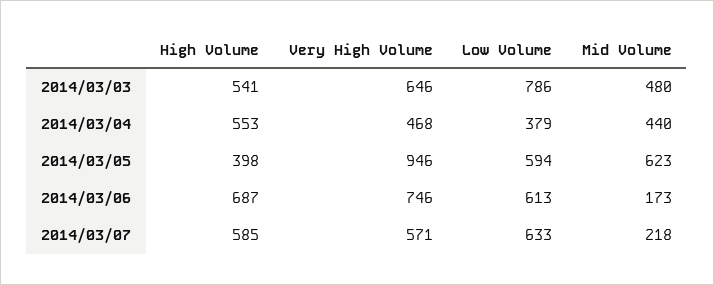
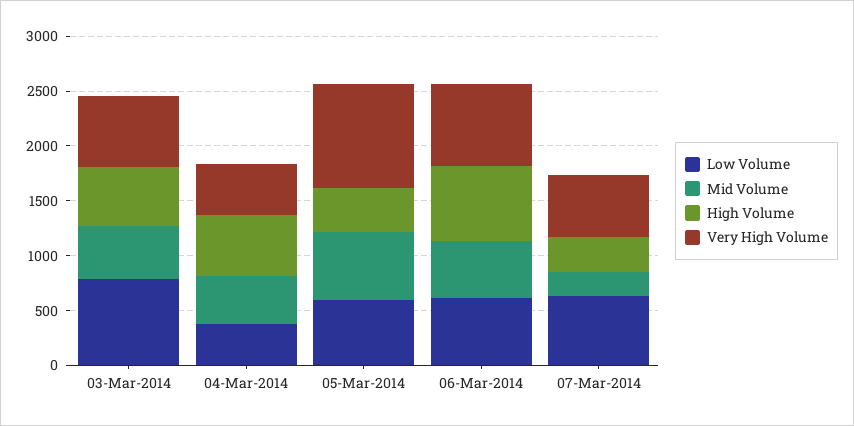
Mid Volume, 2014/03/06: 173 -> 500
High Volume, 2014/03/07: 585 -> 300

